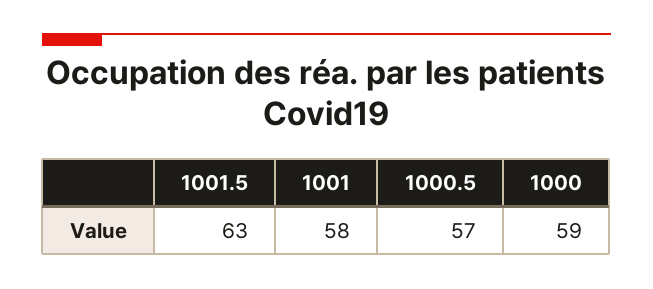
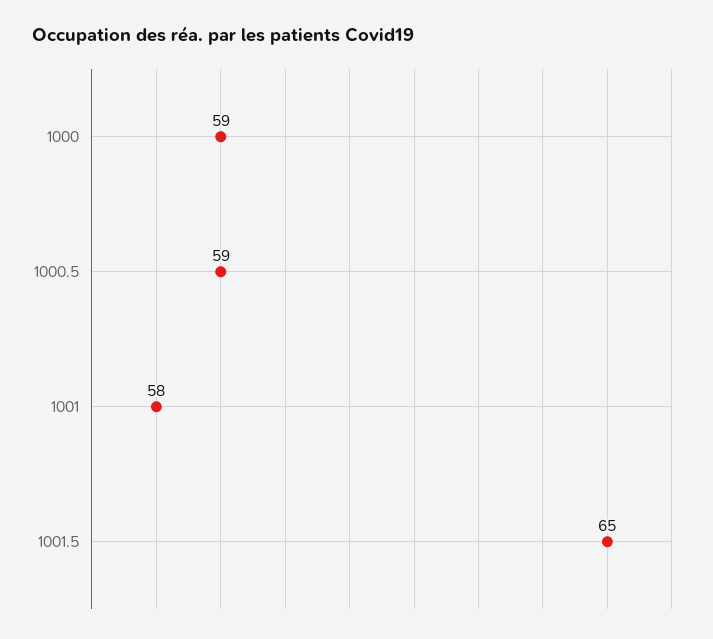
1001.5: 63 -> 65
1000.5: 57 -> 59

